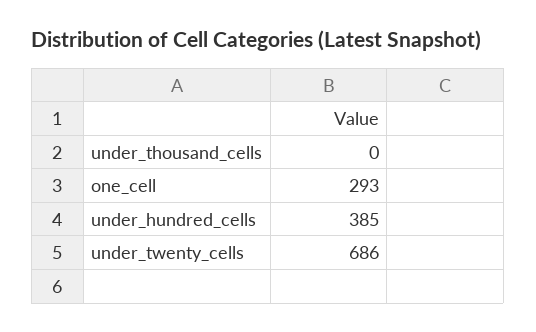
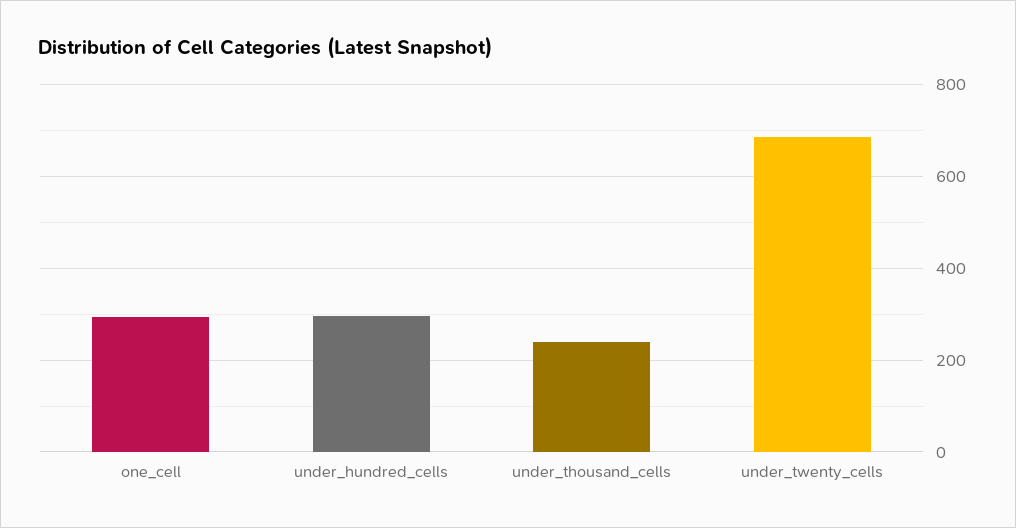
under_thousand_cells: 0 -> 240
under_hundred_cells: 385 -> 300

